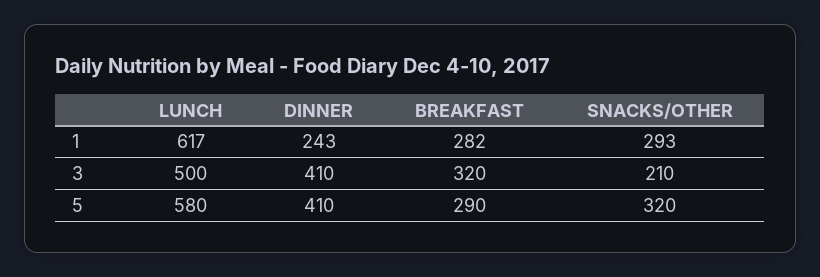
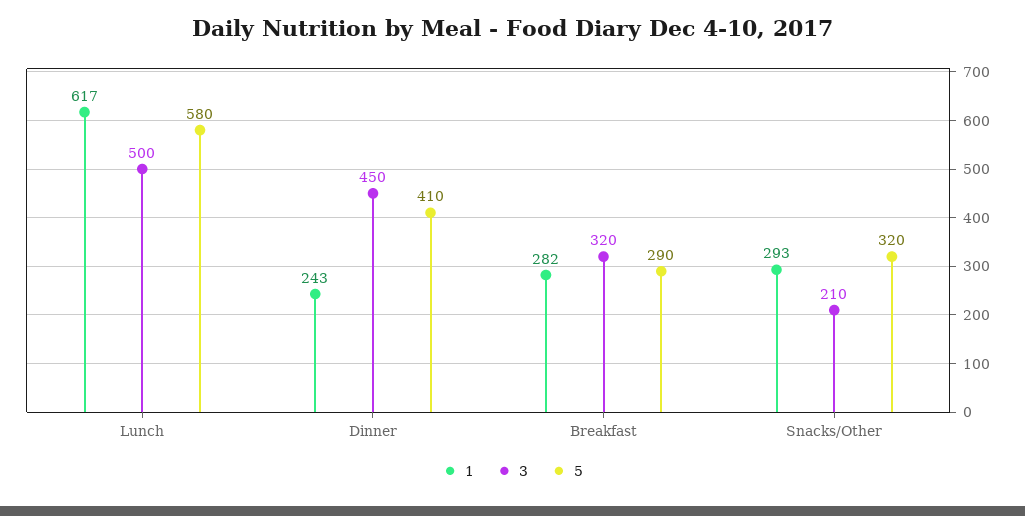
3, DINNER: 410 -> 450

